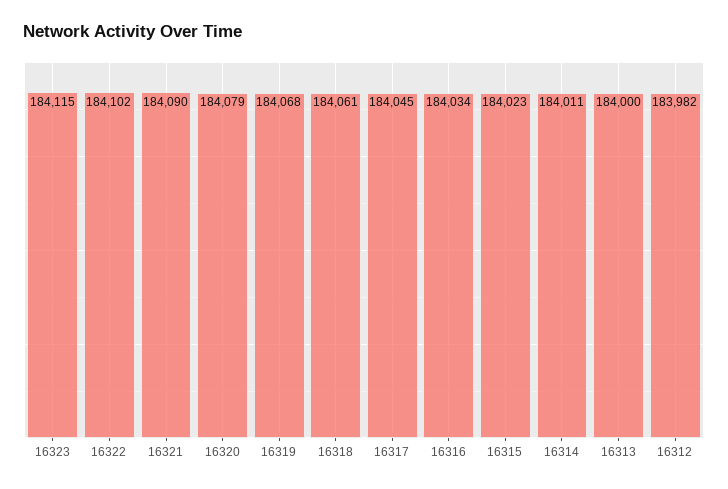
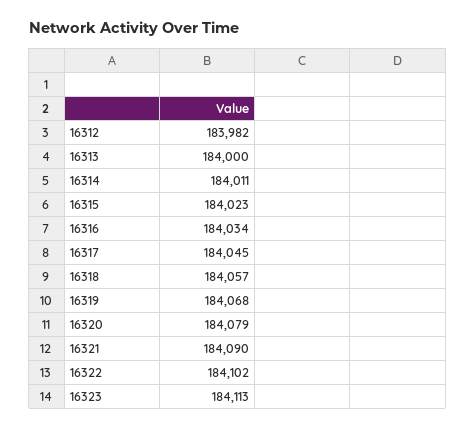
16323: 184115 -> 184113
16318: 184061 -> 184057

